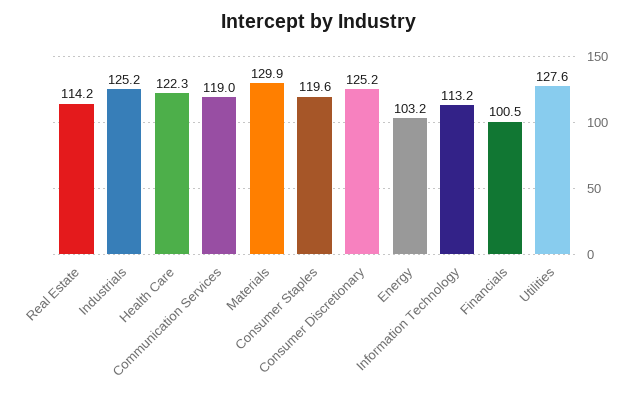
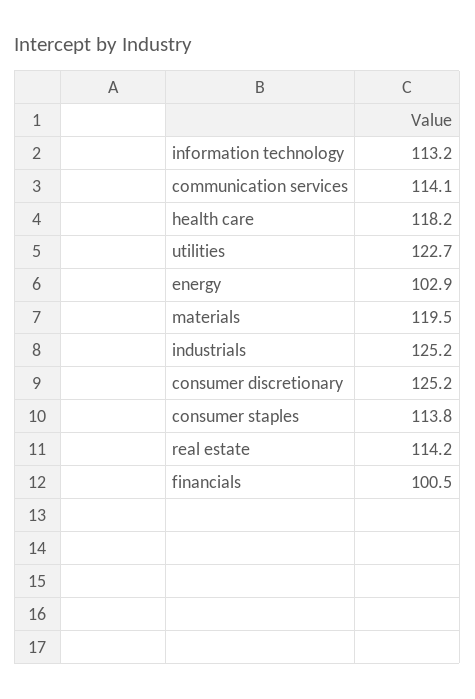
Health Care: 122.3 -> 118.2
Communication Services: 119 -> 114.1
Materials: 129.9 -> 119.5
Consumer Staples: 119.6 -> 113.8
Energy: 103.2 -> 102.9
Utilities: 127.6 -> 122.7

